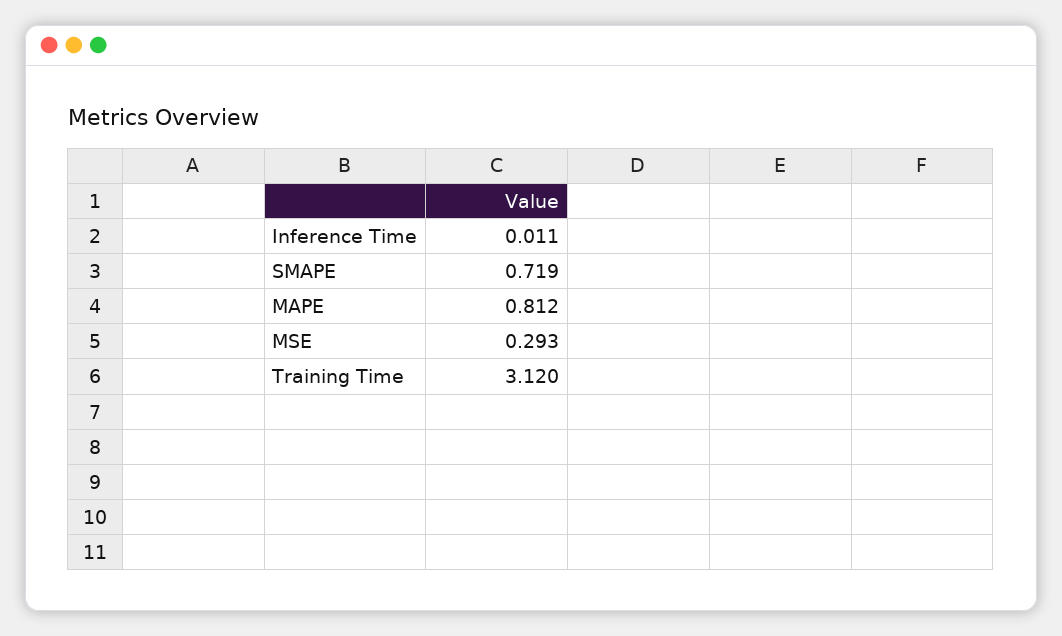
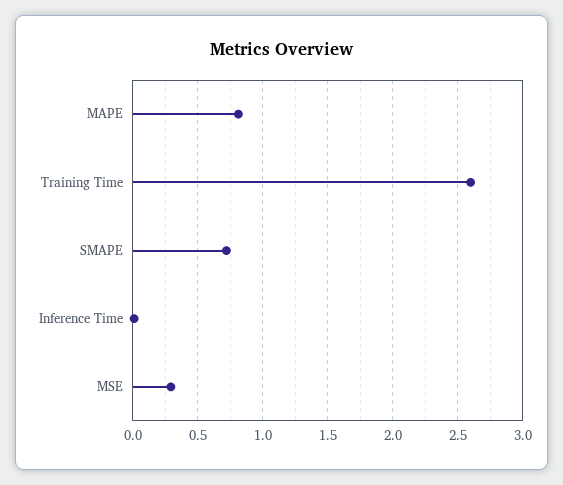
Training Time: 3.12 -> 2.6

